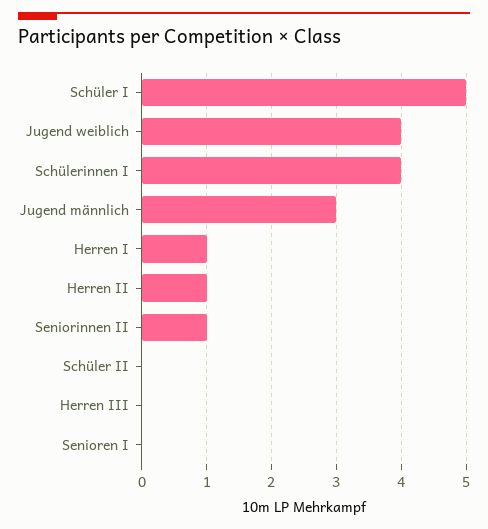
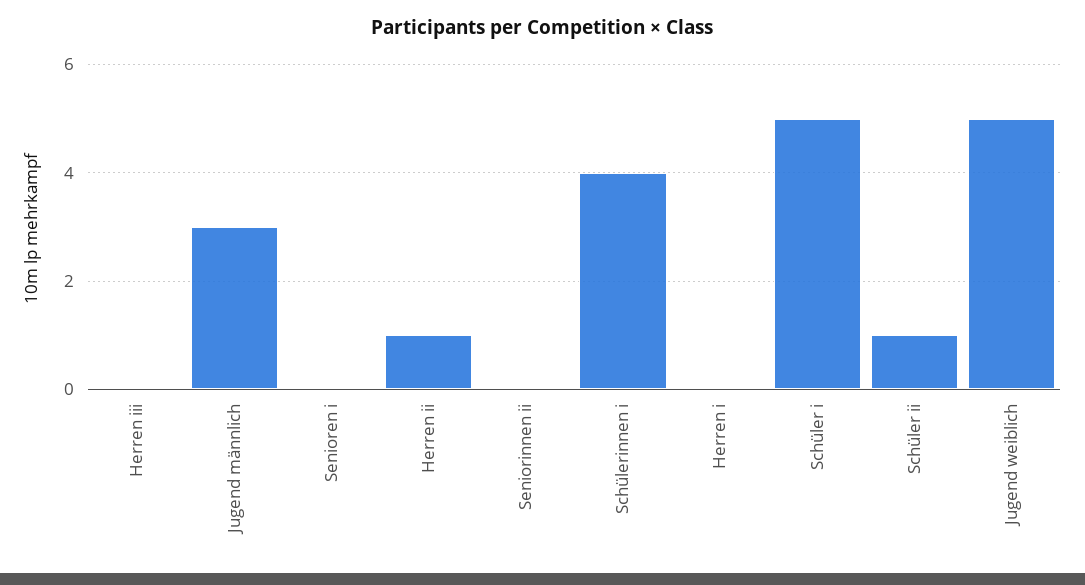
Jugend weiblich: 4 -> 5
Herren I: 1 -> 0
Seniorinnen II: 1 -> 0
Schüler II: 0 -> 1

